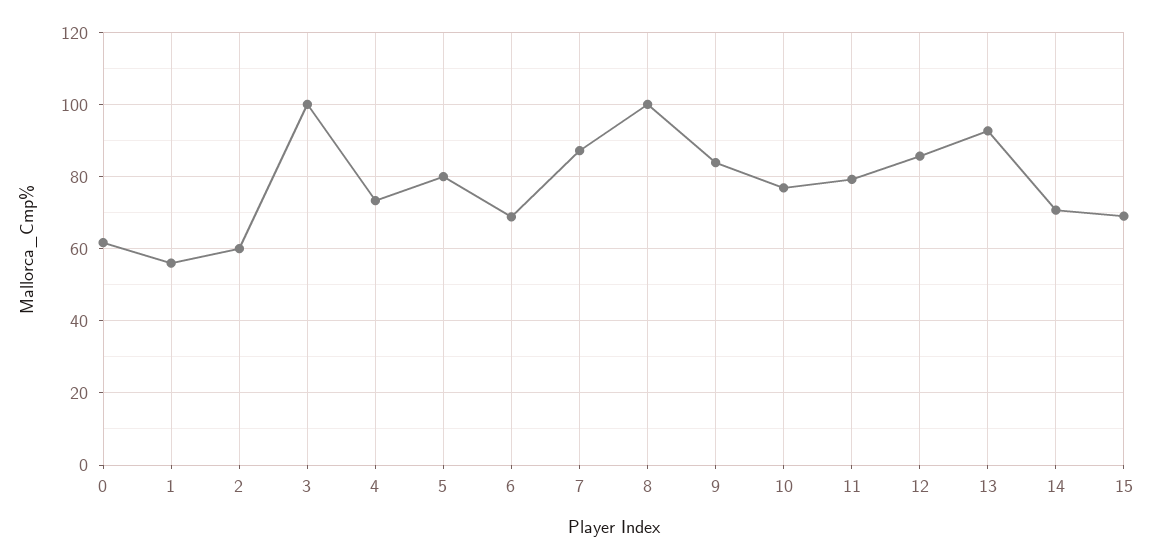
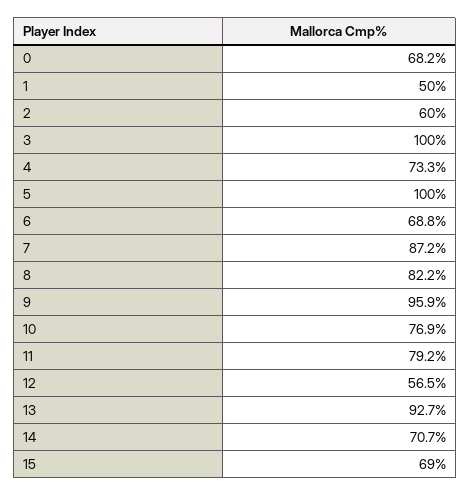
0: 62 -> 68.2
1: 56 -> 50
5: 80 -> 100
8: 100 -> 82.2
9: 84 -> 95.9
12: 86 -> 56.5

